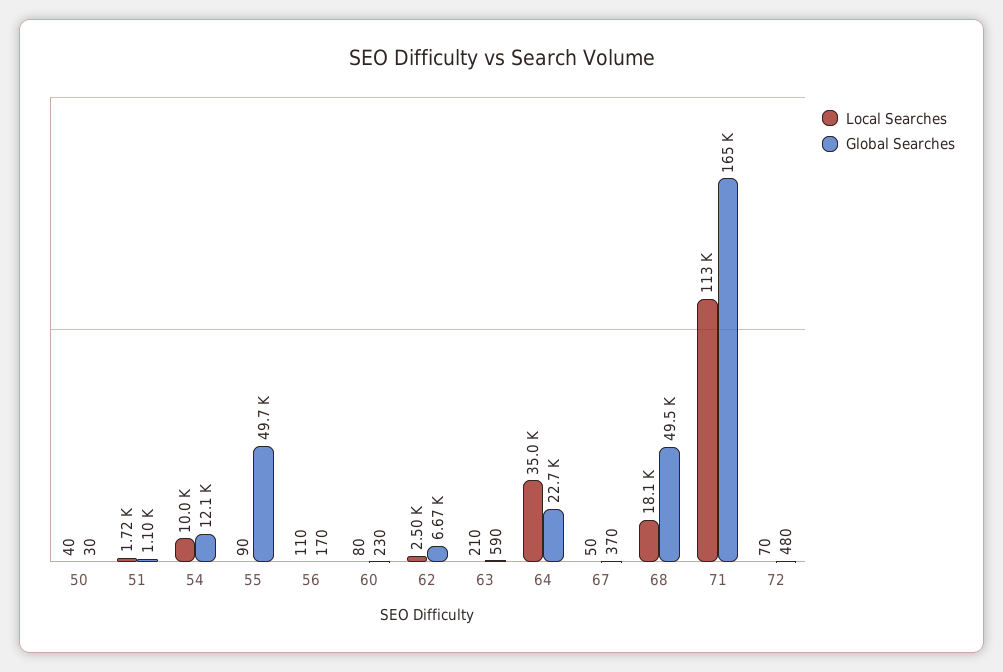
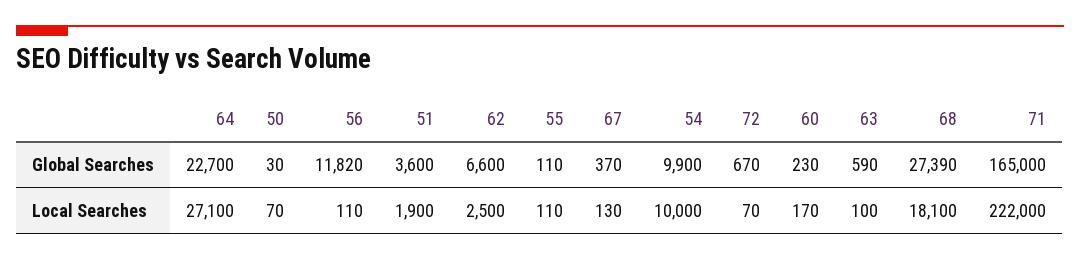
Local Searches, 50: 40 -> 70
Local Searches, 51: 1720 -> 1900
Global Searches, 51: 1100 -> 3600
Global Searches, 54: 12100 -> 9900
Local Searches, 55: 90 -> 110
Global Searches, 55: 49700 -> 110
Global Searches, 56: 170 -> 11820
Local Searches, 60: 80 -> 170
Global Searches, 62: 6670 -> 6600
Local Searches, 63: 210 -> 100
Local Searches, 64: 35000 -> 27100
Local Searches, 67: 50 -> 130
Global Searches, 68: 49500 -> 27390
Local Searches, 71: 113000 -> 222000
Global Searches, 72: 480 -> 670

